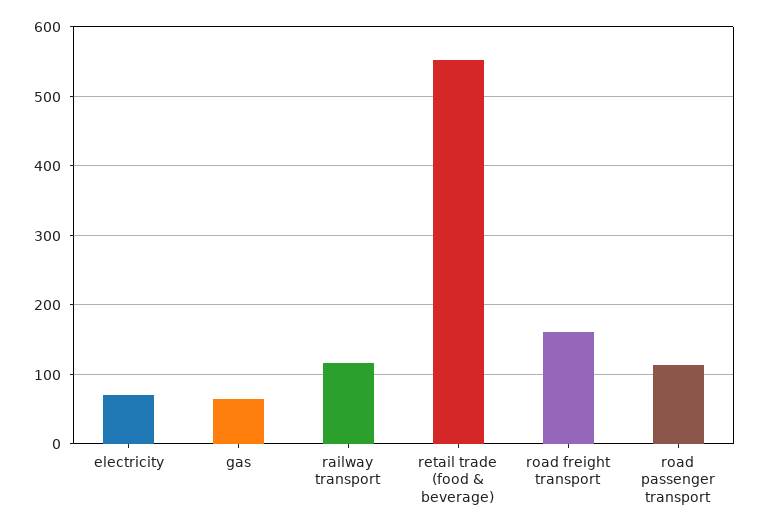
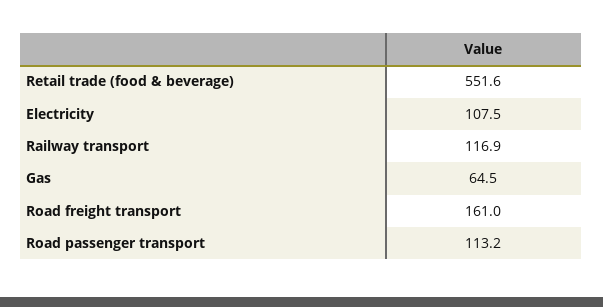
electricity: 70 -> 107.5

